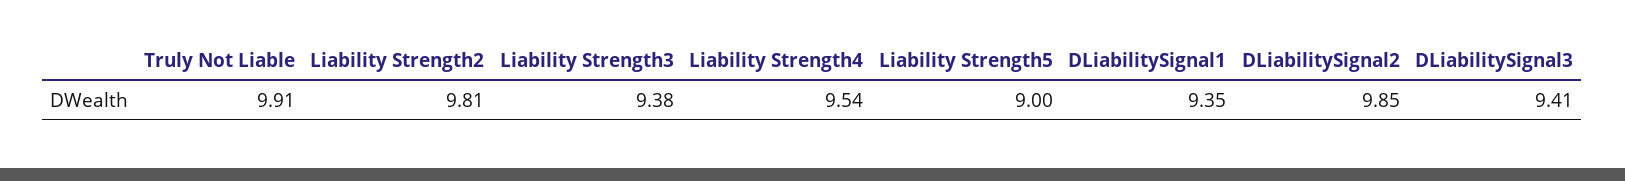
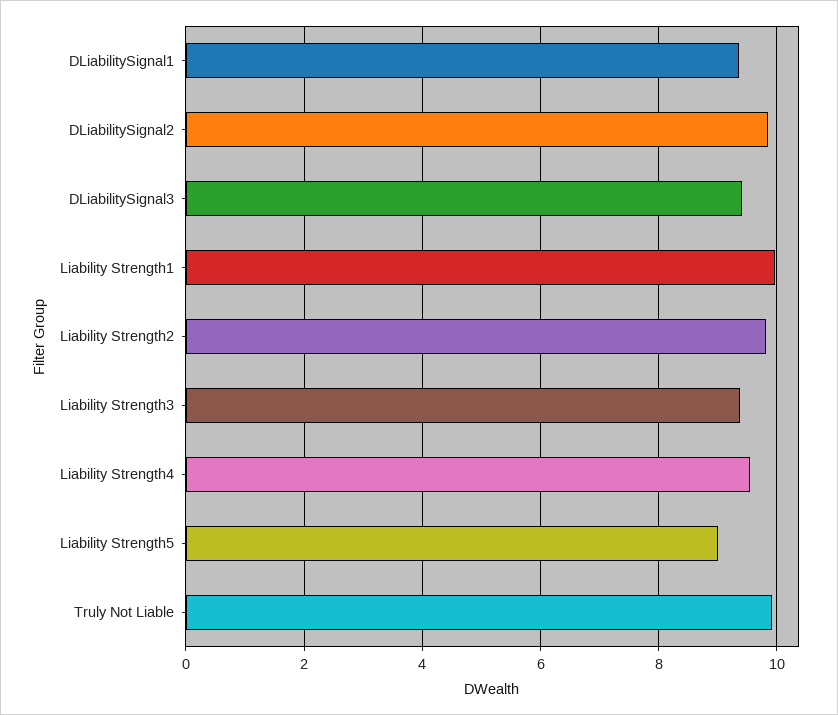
Liability Strength1: none -> 10

